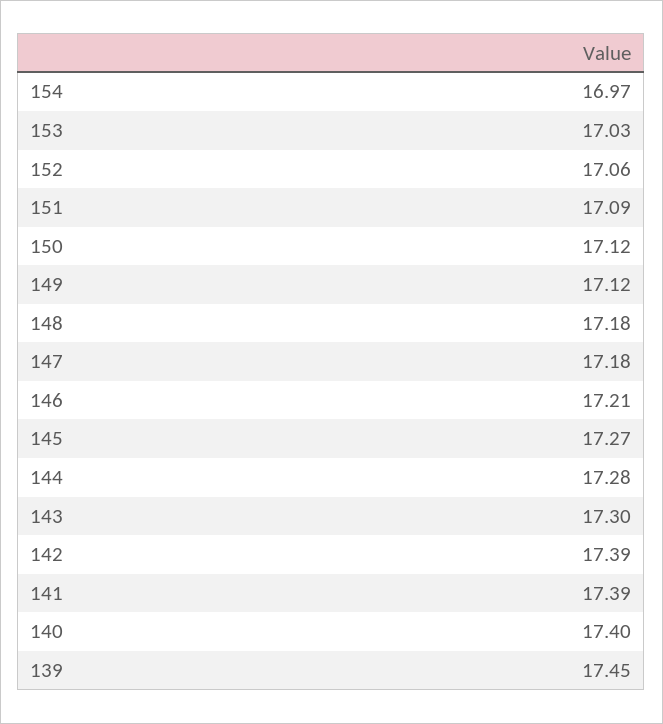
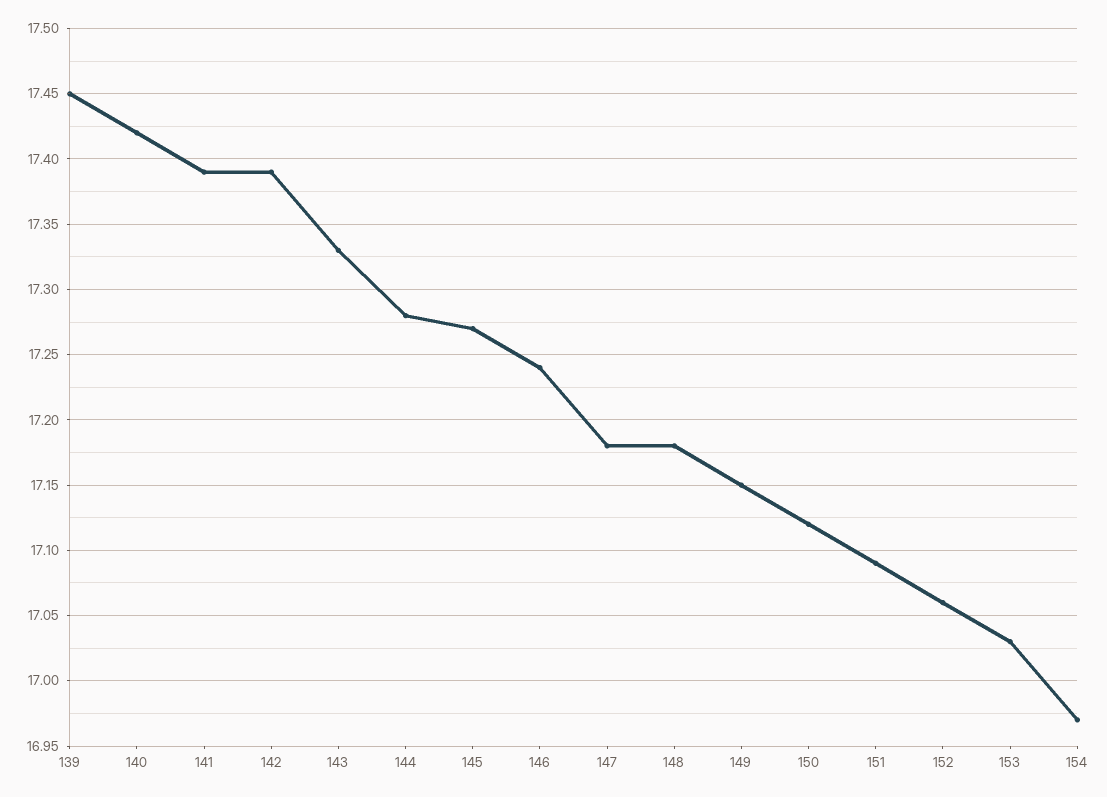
149: 17.12 -> 17.15
146: 17.21 -> 17.24
143: 17.3 -> 17.33
140: 17.4 -> 17.42

